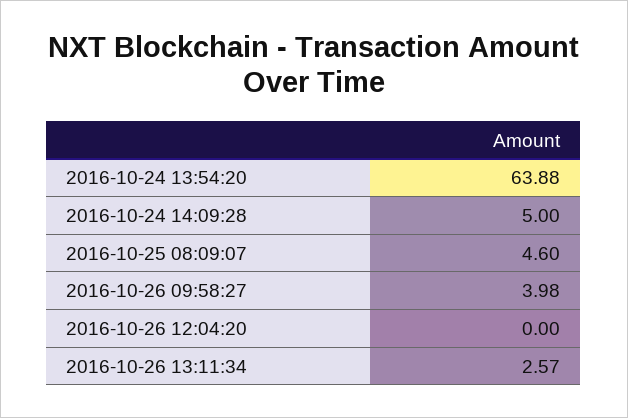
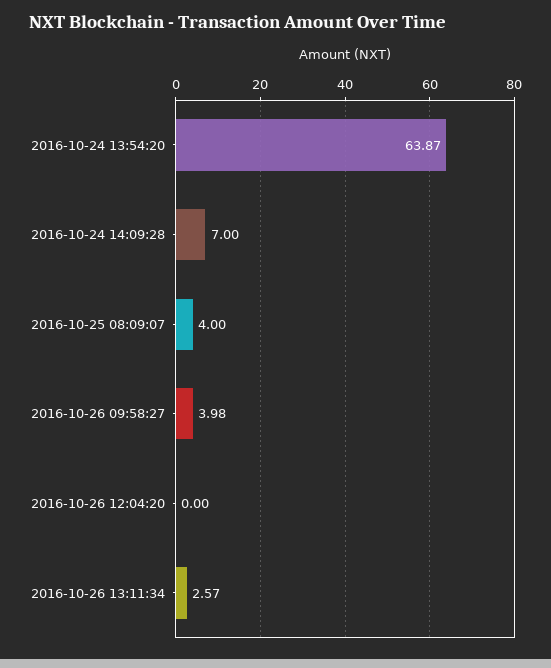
2016-10-24 13:54:20: 63.88 -> 63.87
2016-10-24 14:09:28: 5 -> 7
2016-10-25 08:09:07: 4.6 -> 4

